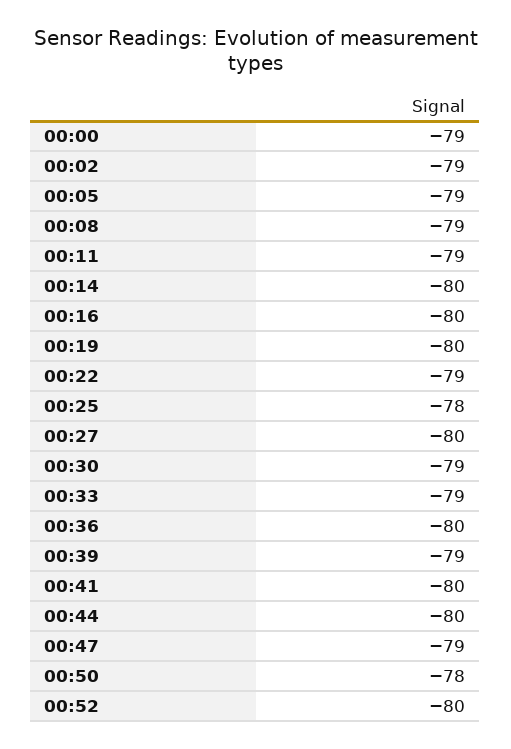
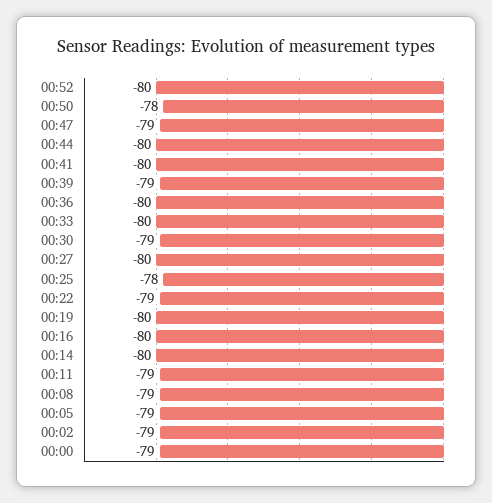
00:33: -79 -> -80

